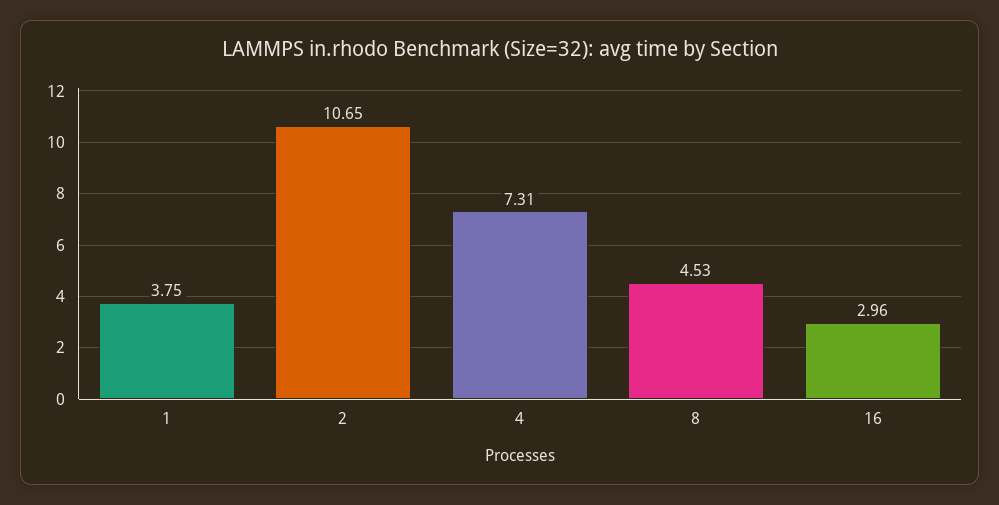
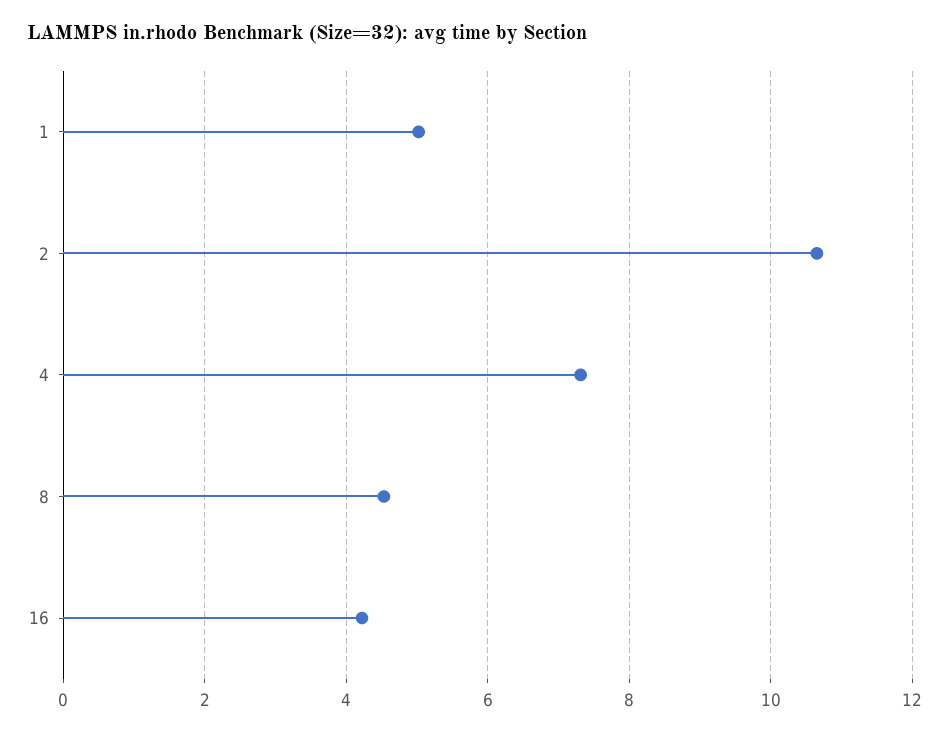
1: 3.75 -> 5
16: 2.96 -> 4.2

